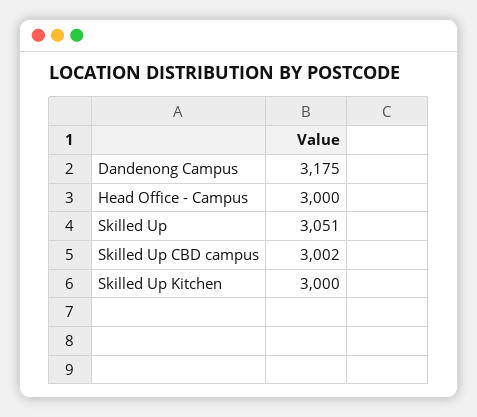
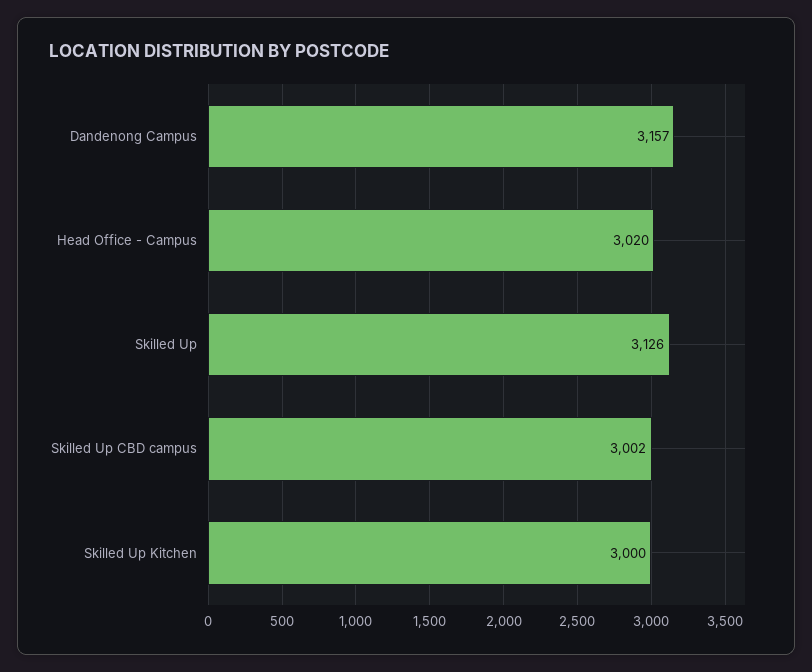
Dandenong Campus: 3175 -> 3157
Head Office - Campus: 3000 -> 3020
Skilled Up: 3051 -> 3126

